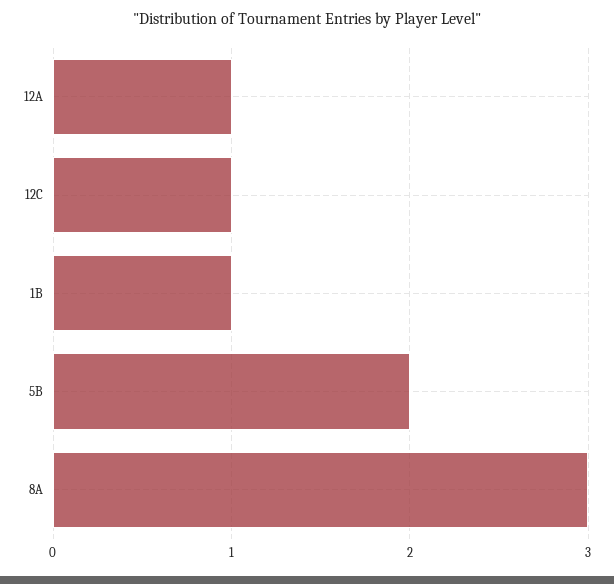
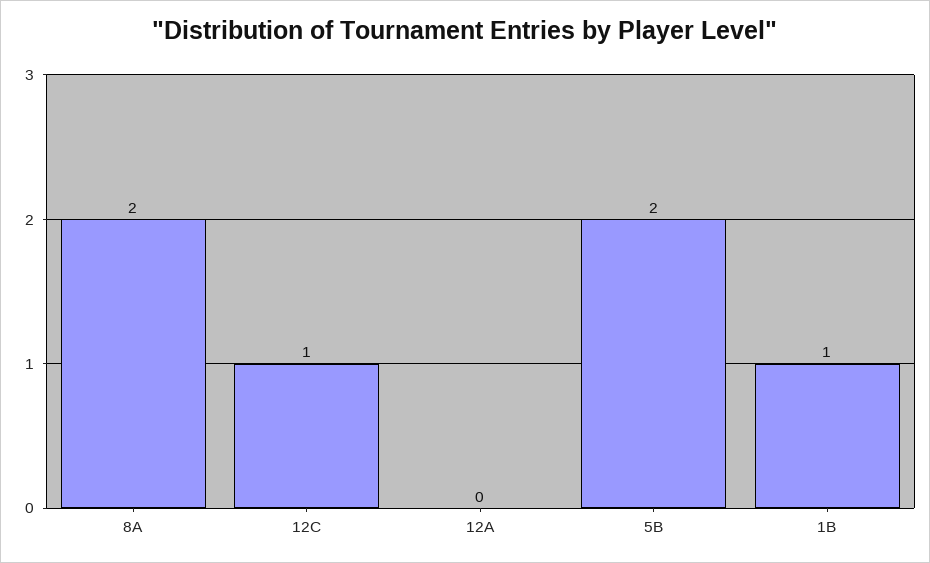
12A: 1 -> 0
8A: 3 -> 2

